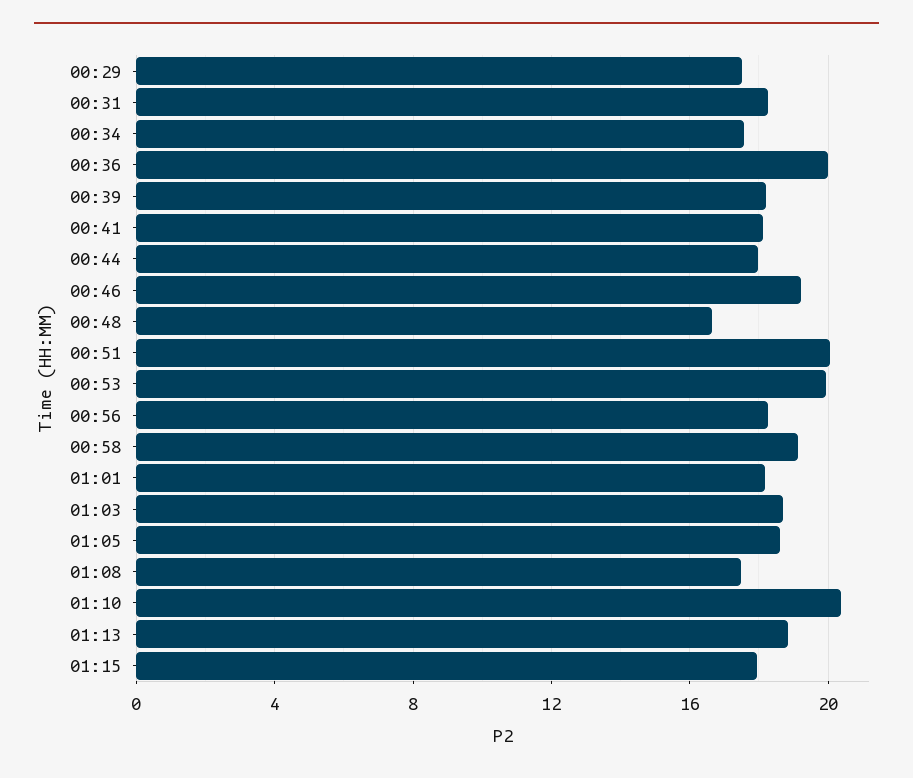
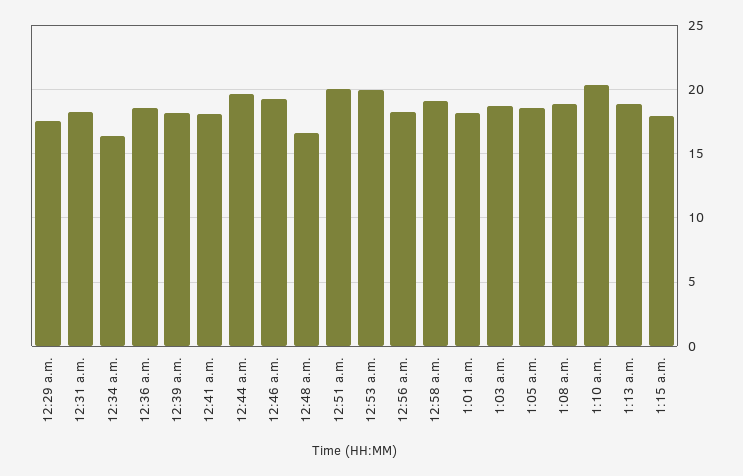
00:34: 17.5 -> 16.5
00:36: 20 -> 18.5
00:44: 18 -> 19.5
01:08: 17.5 -> 19

